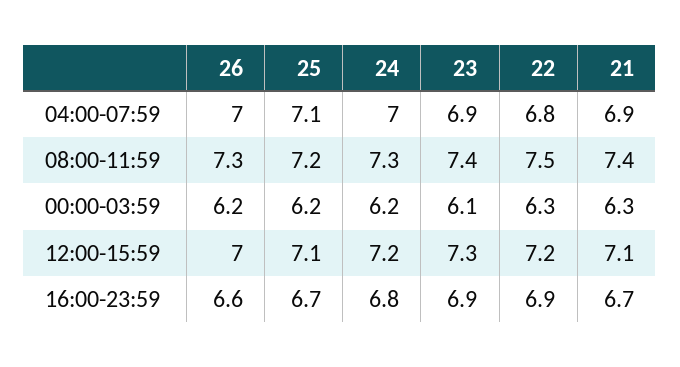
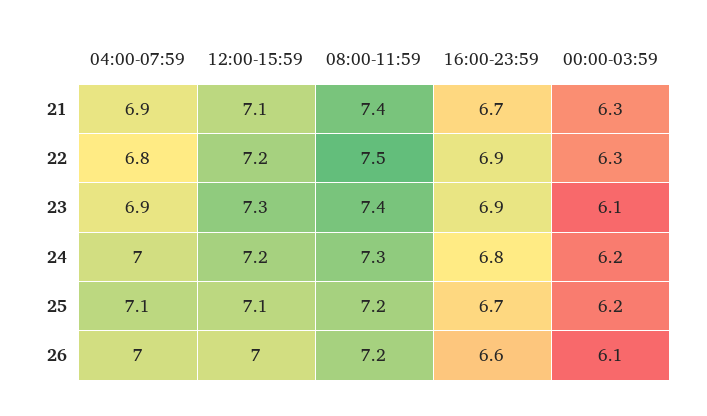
26, 08:00-11:59: 7.3 -> 7.2
26, 00:00-03:59: 6.2 -> 6.1

